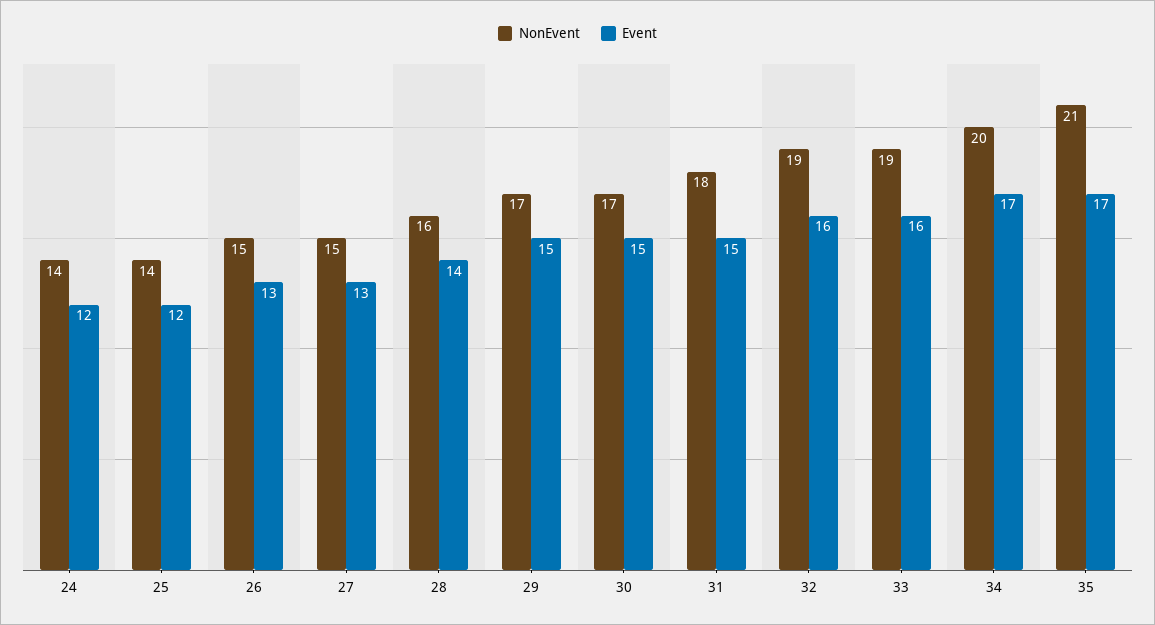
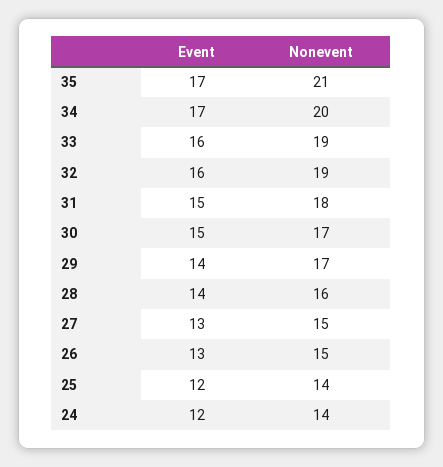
Event, 29: 15 -> 14

